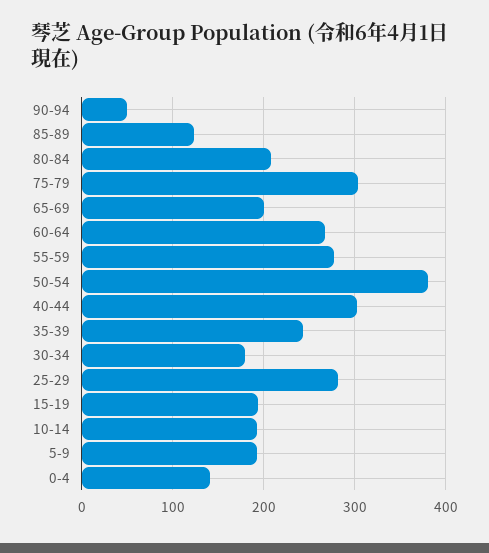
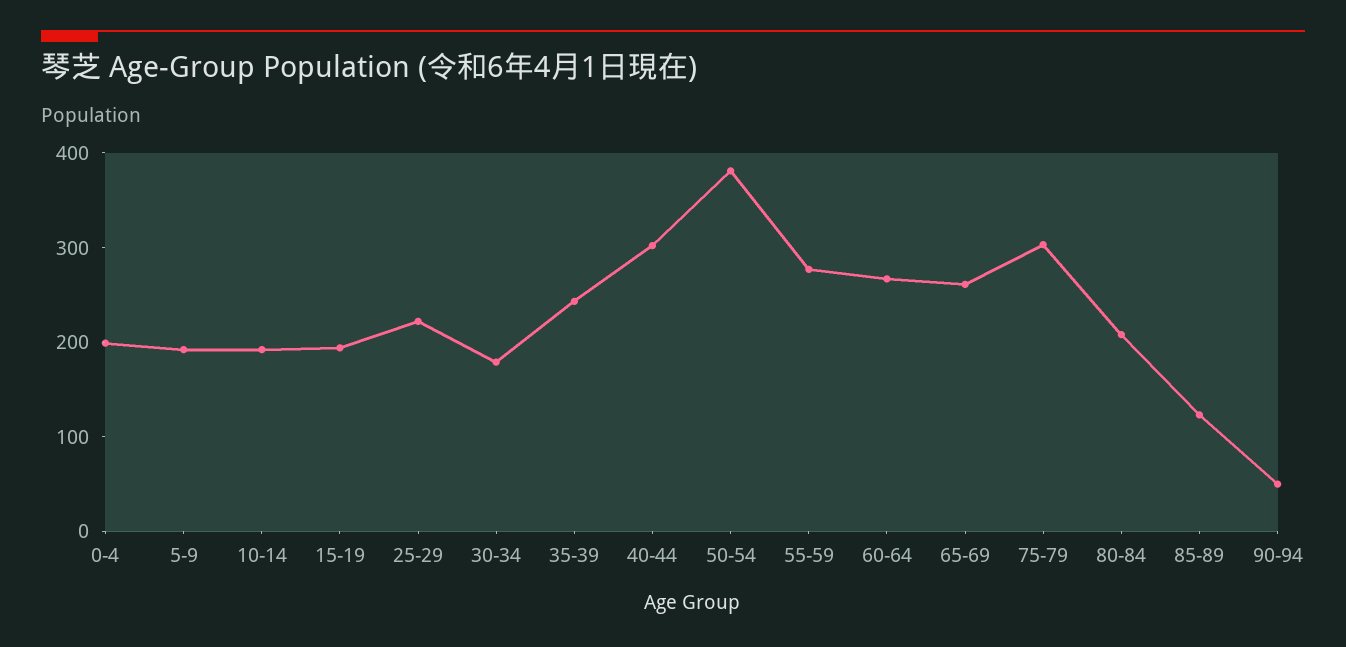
65-69: 200 -> 260
25-29: 280 -> 220
0-4: 140 -> 200

